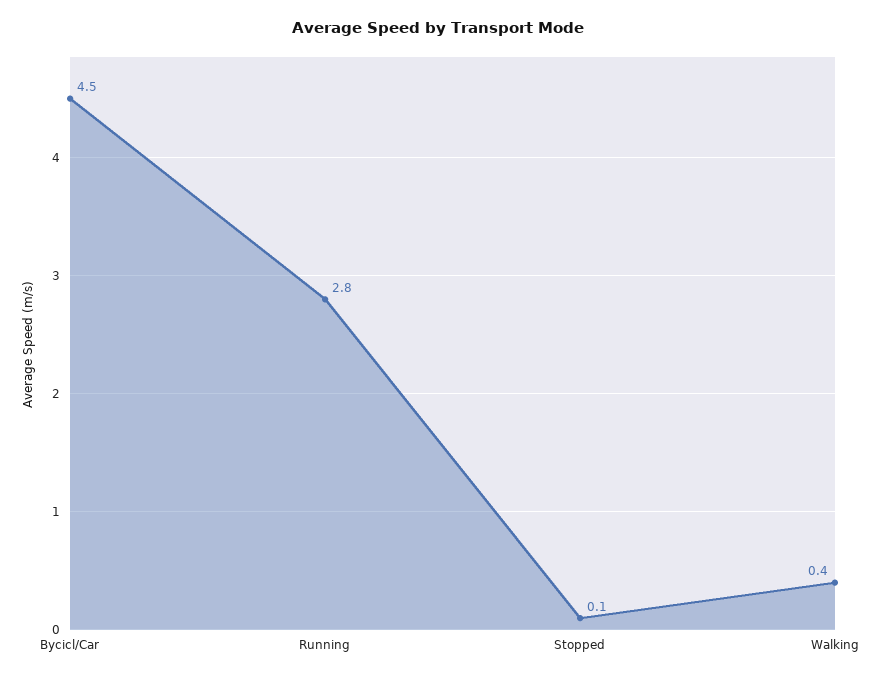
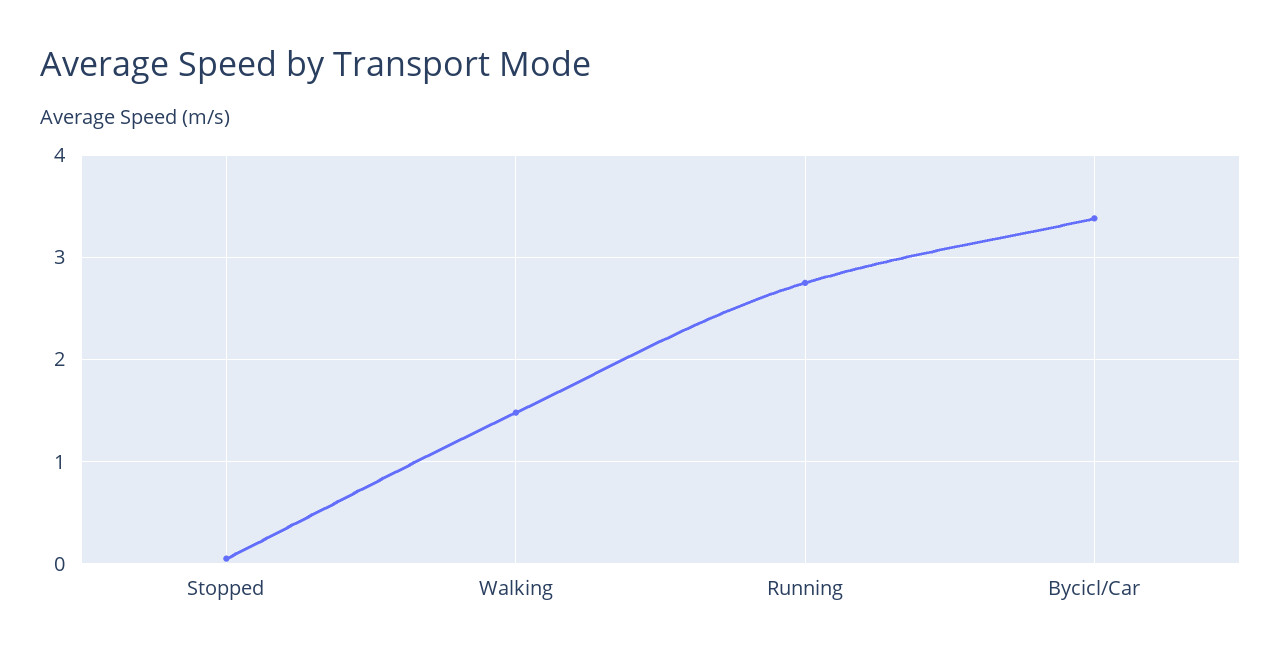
Bycicl/Car: 4.5 -> 3.4
Walking: 0.4 -> 1.5

